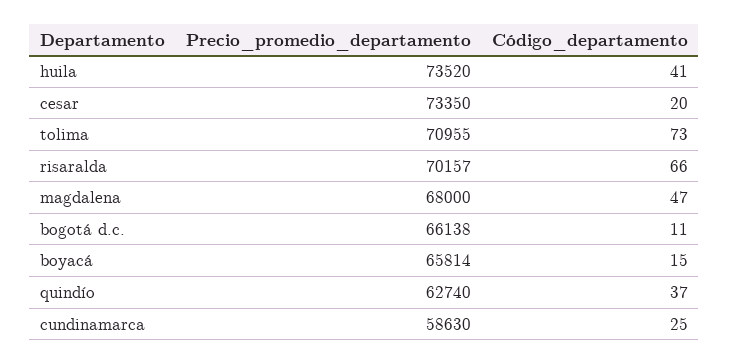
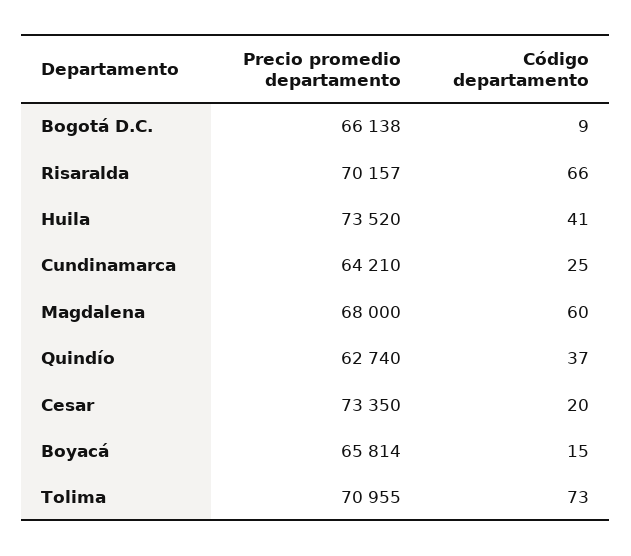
Código_departamento, magdalena: 47 -> 60
Código_departamento, bogotá d.c.: 11 -> 9
Precio_promedio_departamento, cundinamarca: 58630 -> 64210

